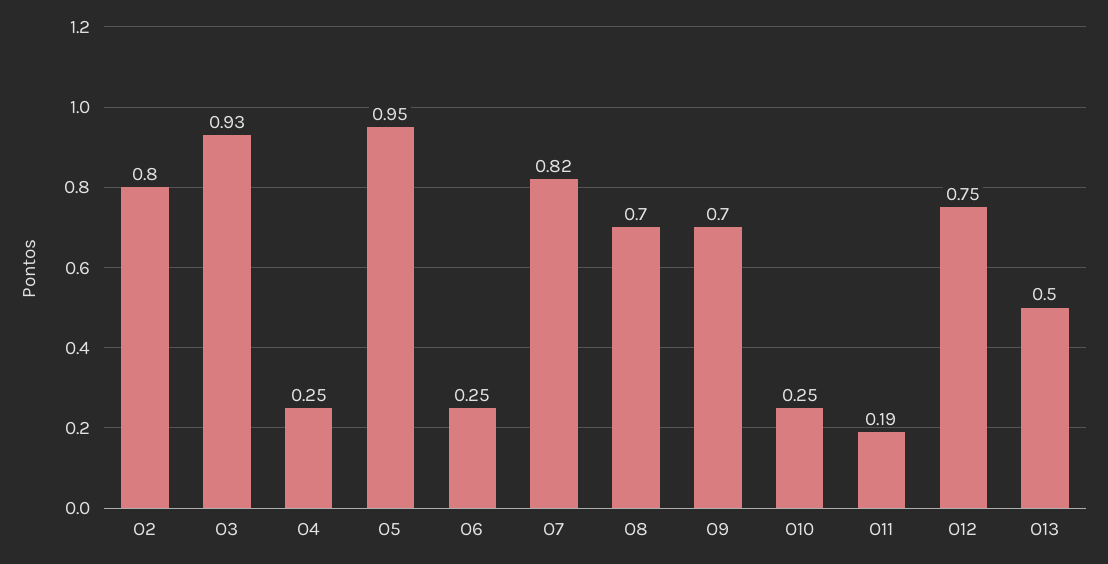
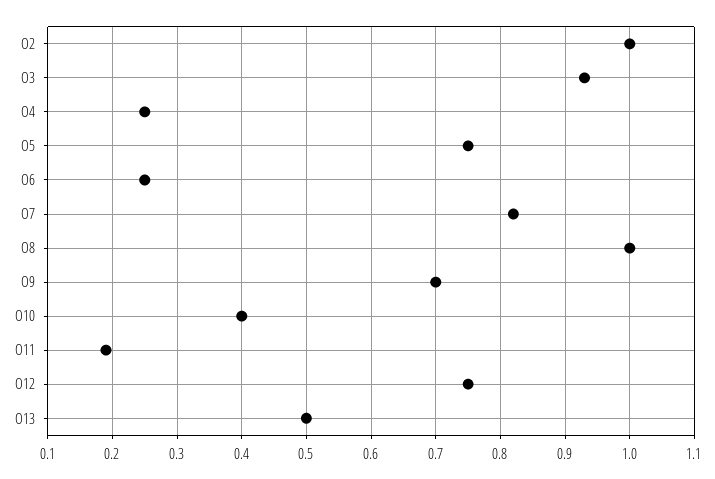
O2: 0.8 -> 1
O5: 0.95 -> 0.75
O8: 0.7 -> 1
O10: 0.25 -> 0.4

